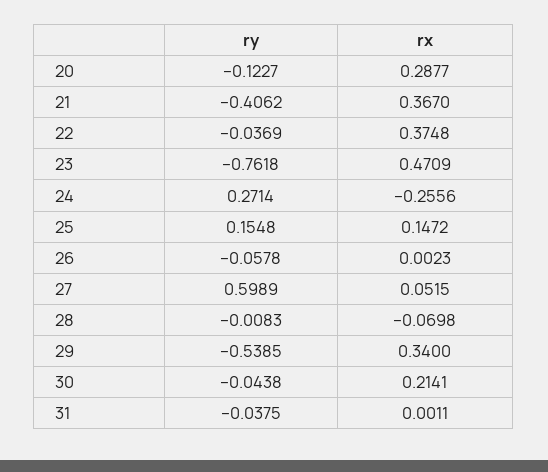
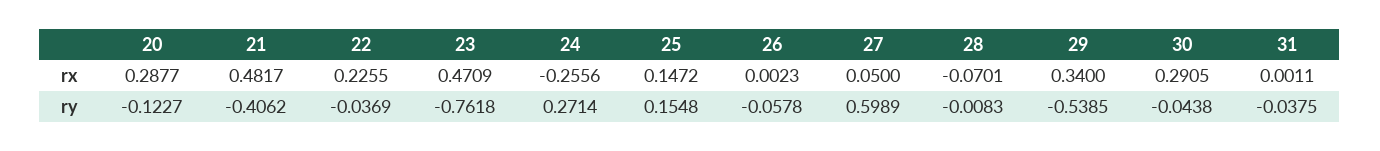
rx, 21: 0.367 -> 0.4817
rx, 22: 0.3748 -> 0.2255
rx, 27: 0.0515 -> 0.05
rx, 28: -0.0698 -> -0.0701
rx, 30: 0.2141 -> 0.2905

